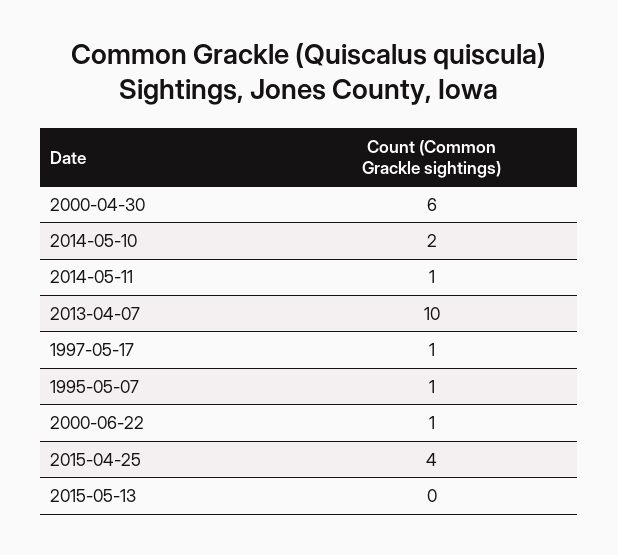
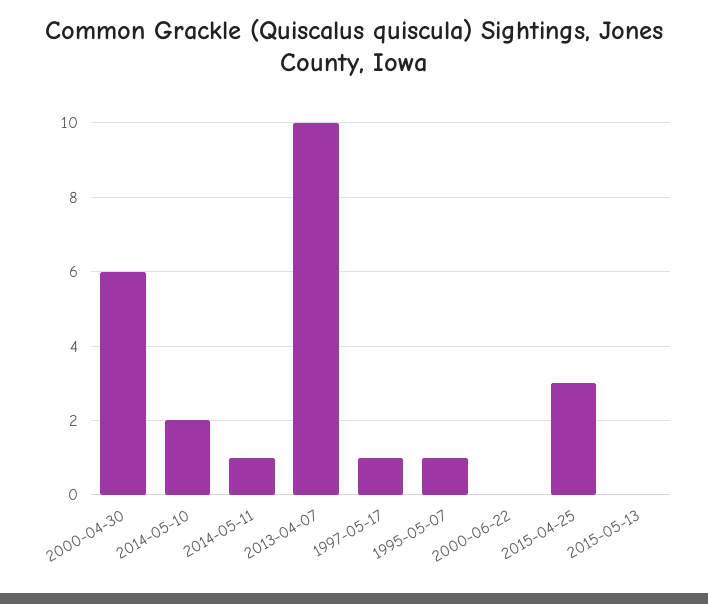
2000-06-22: 1 -> 0
2015-04-25: 4 -> 3

